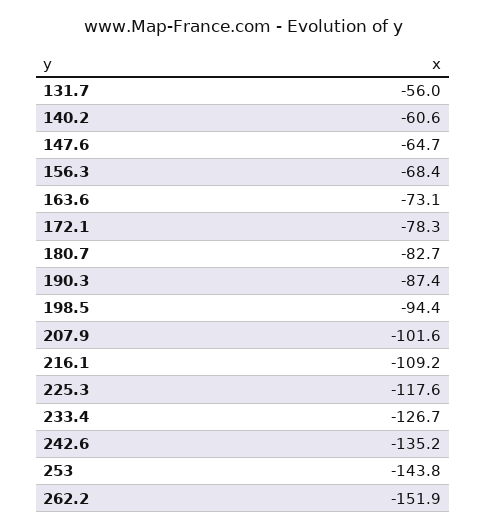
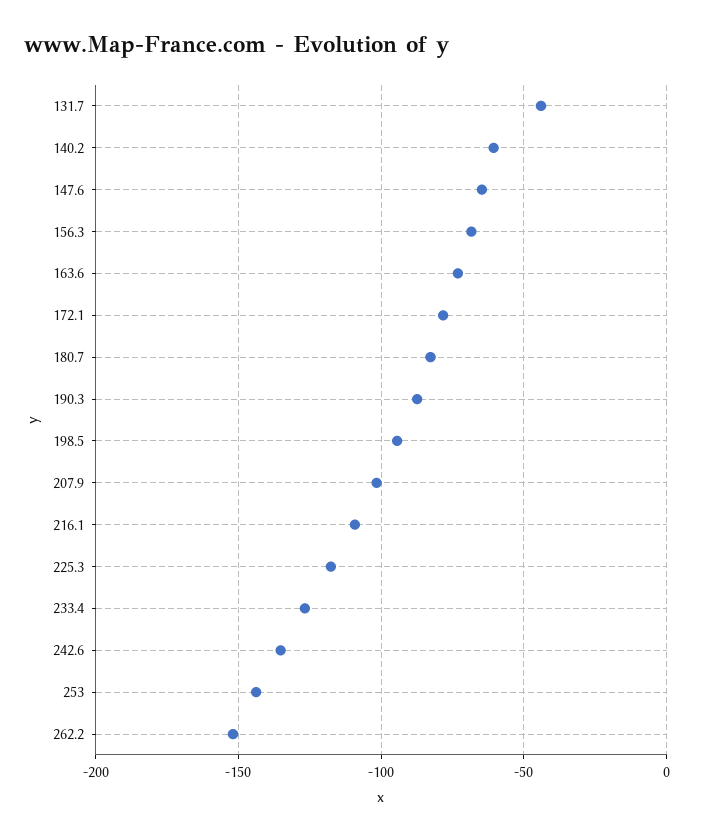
131.7: -56 -> -45

